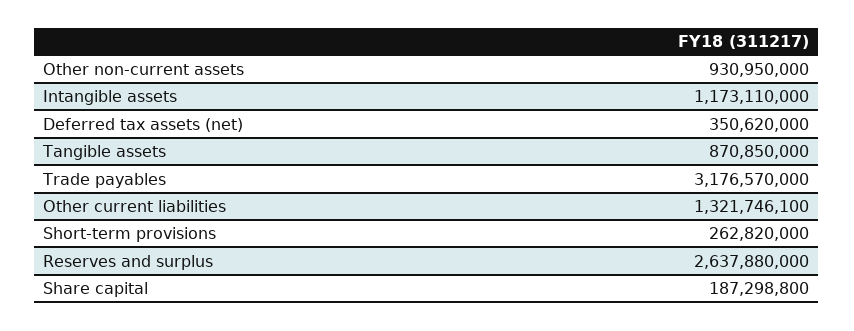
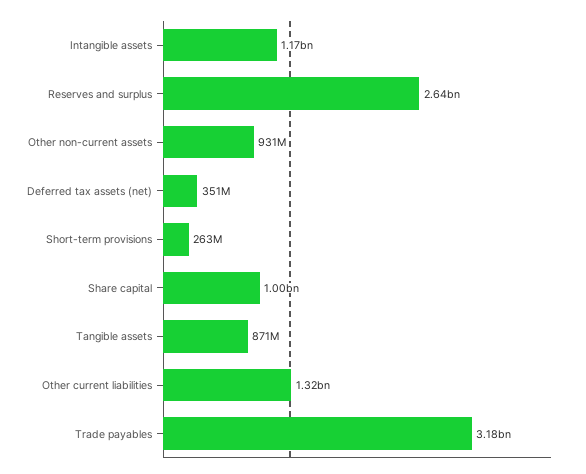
Share capital: 187298800 -> 1000000000

